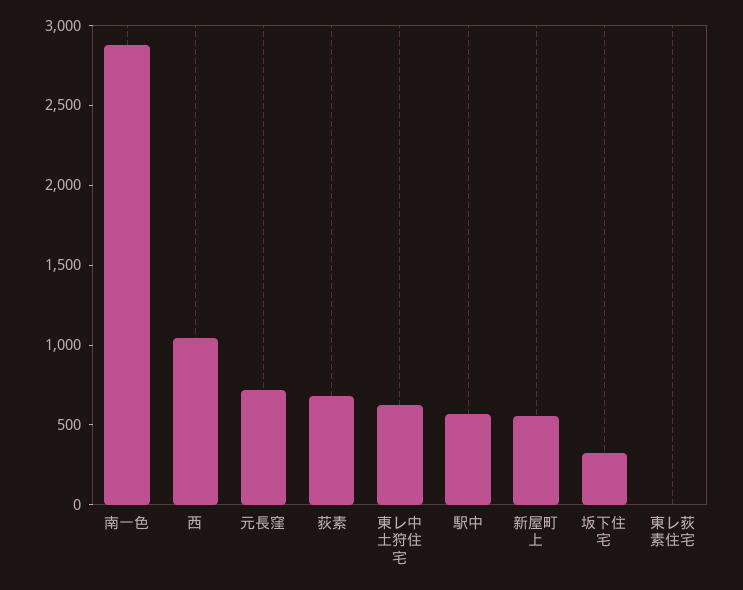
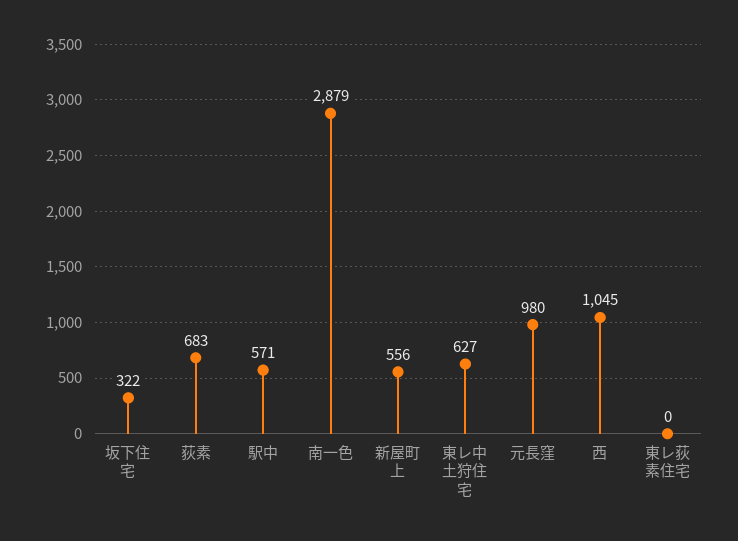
元長窪: 700 -> 980

